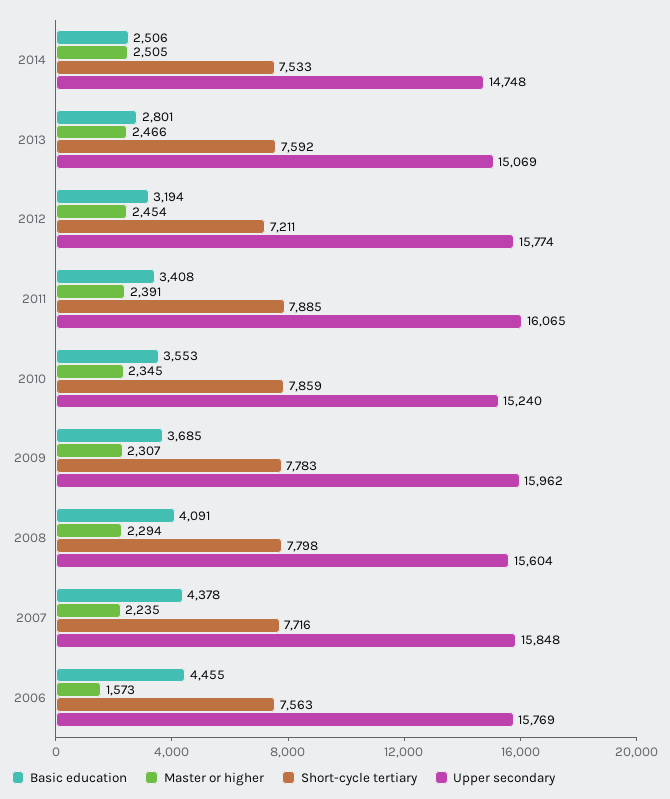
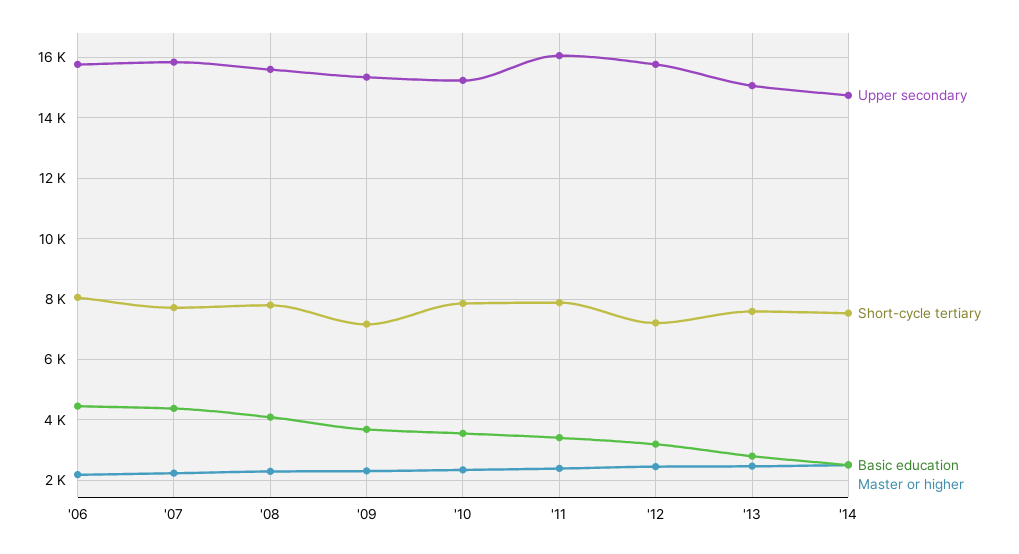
Short-cycle tertiary, 2009: 7783 -> 7200
Upper secondary, 2009: 15962 -> 15400
Master or higher, 2006: 1573 -> 2200
Short-cycle tertiary, 2006: 7563 -> 8000

